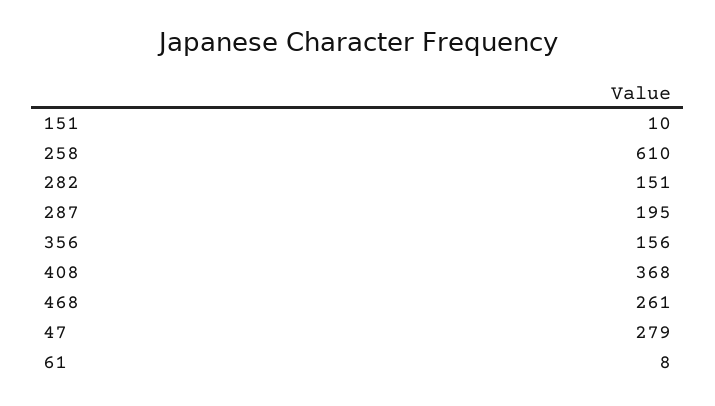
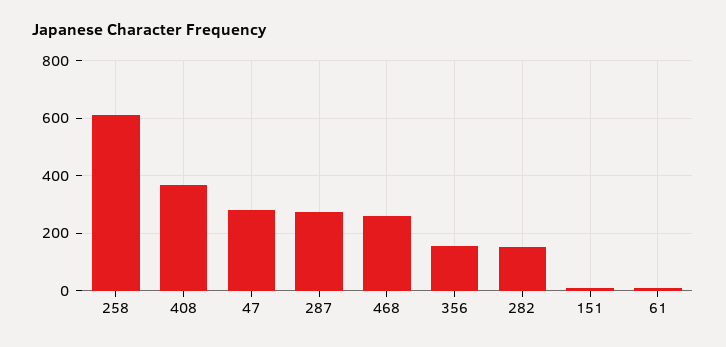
287: 195 -> 275

